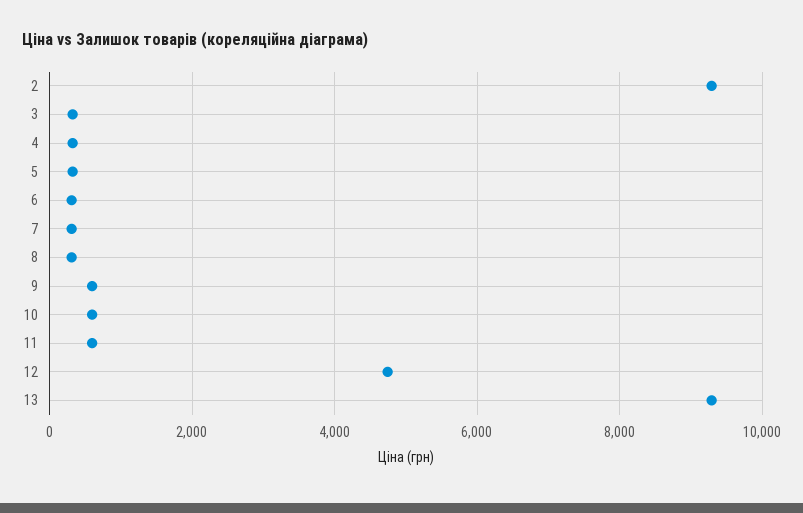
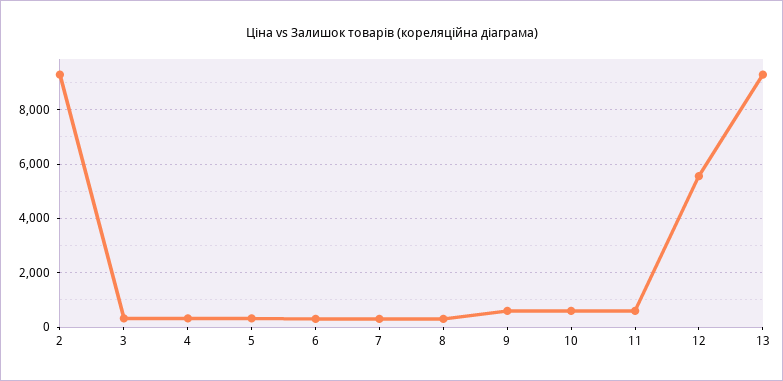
12: 4800 -> 5500

